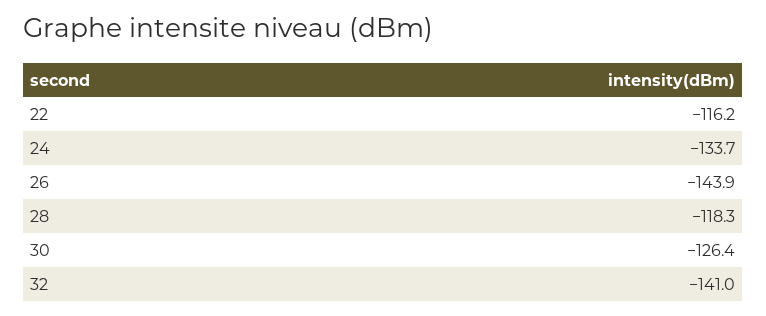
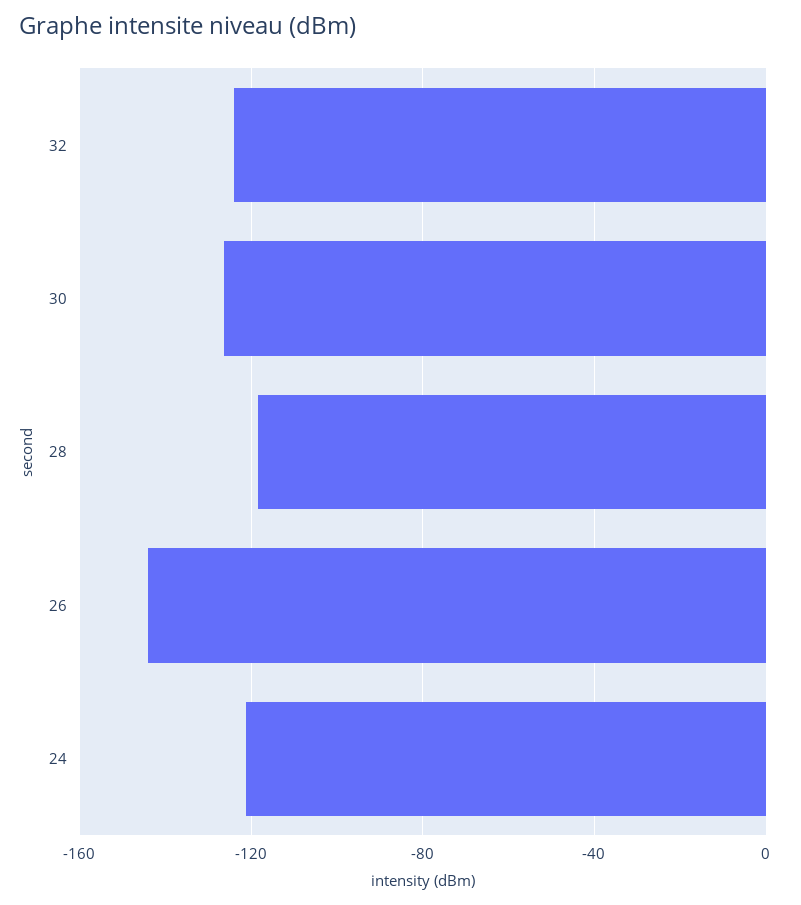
22: -116.2 -> none
24: -133.7 -> -120
32: -141 -> -125

